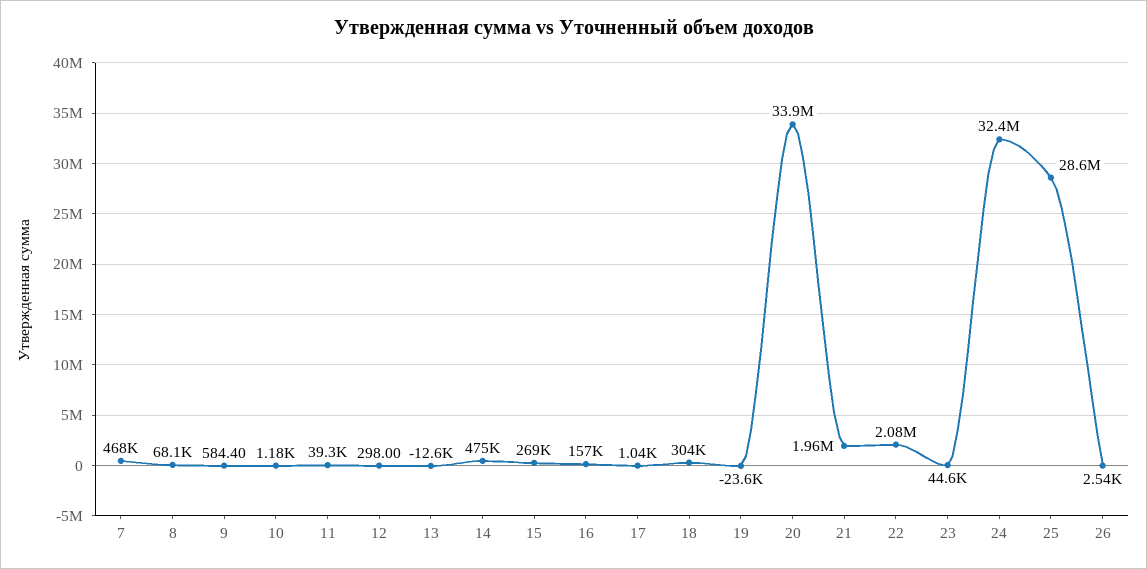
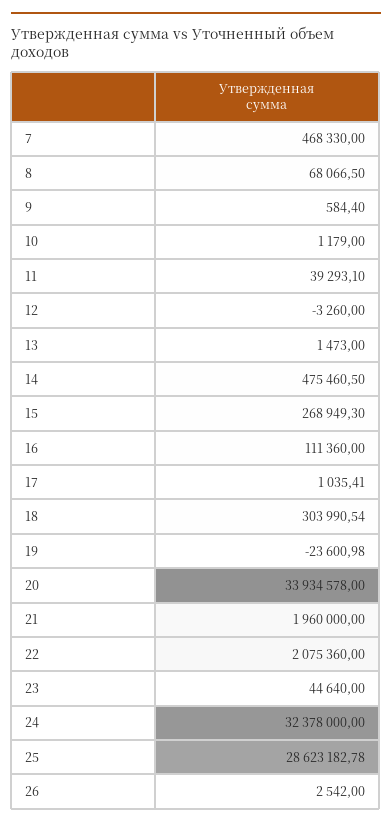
12: 298 -> -3260
13: -12600 -> 1473
16: 157000 -> 111360

